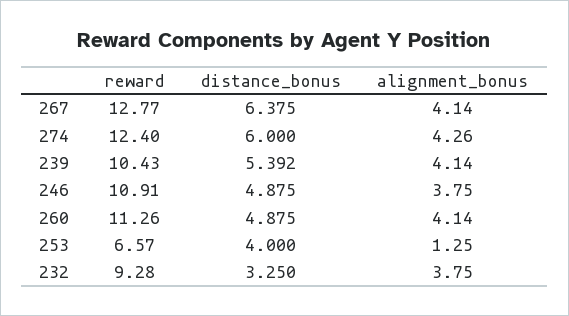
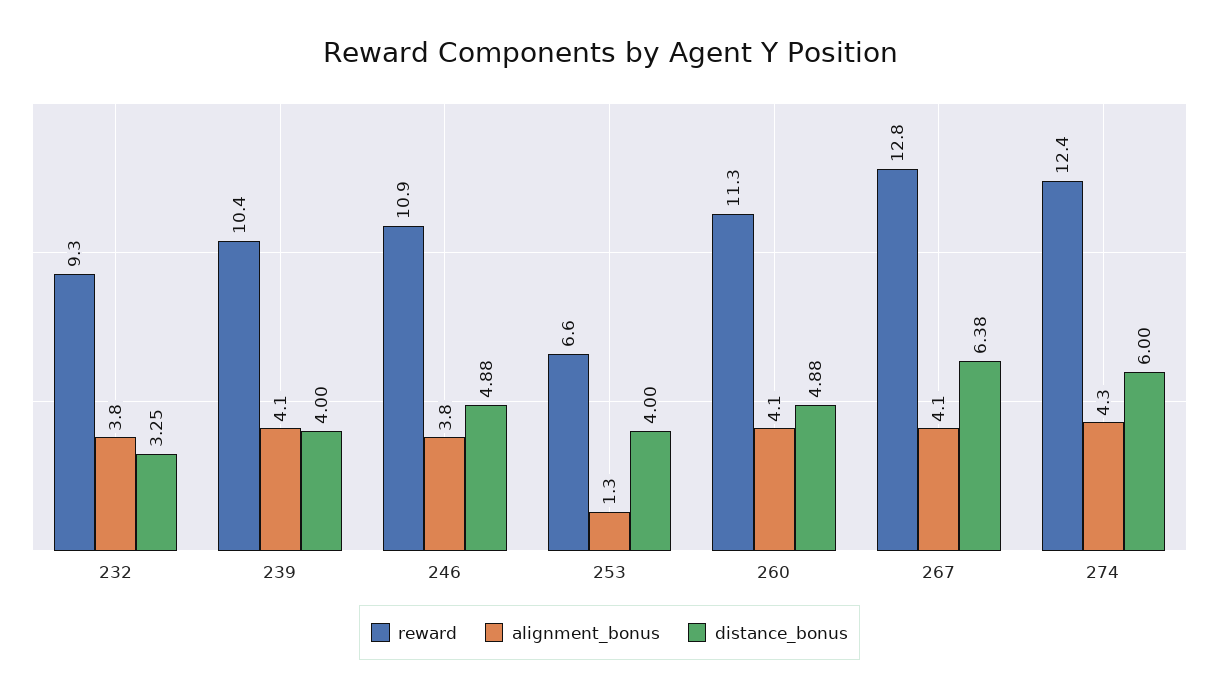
distance_bonus, 239: 5.392 -> 4

